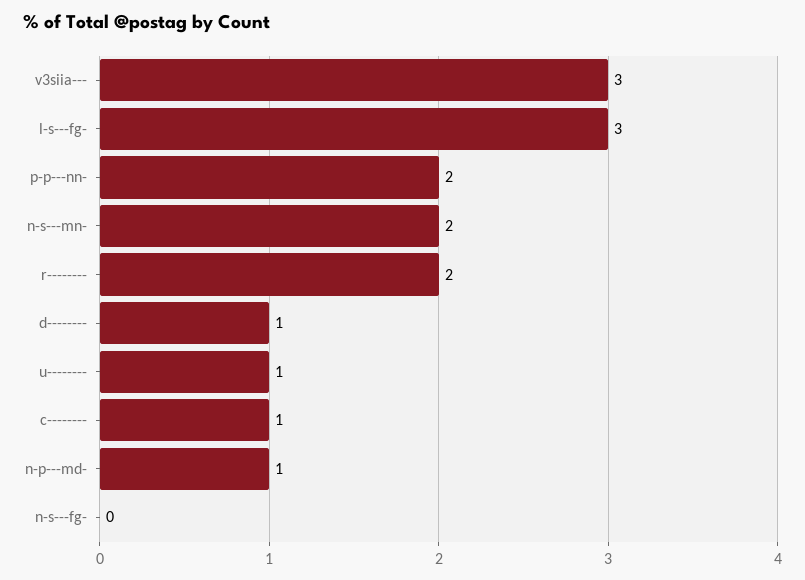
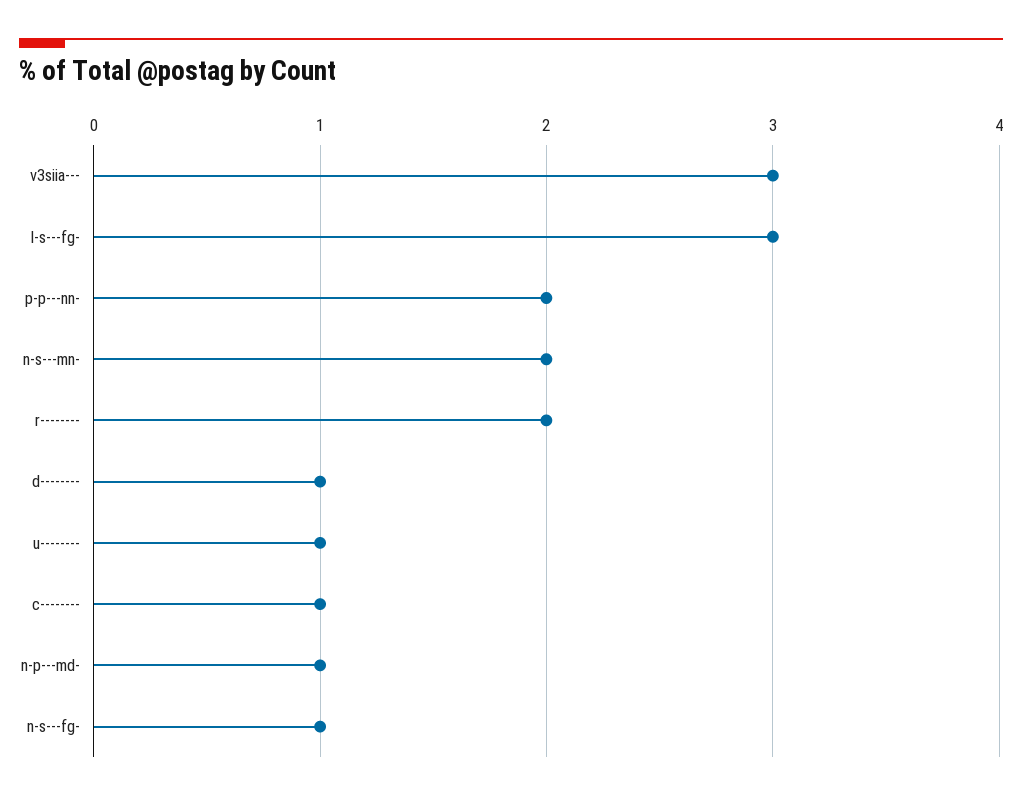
n-s---fg-: 0 -> 1

